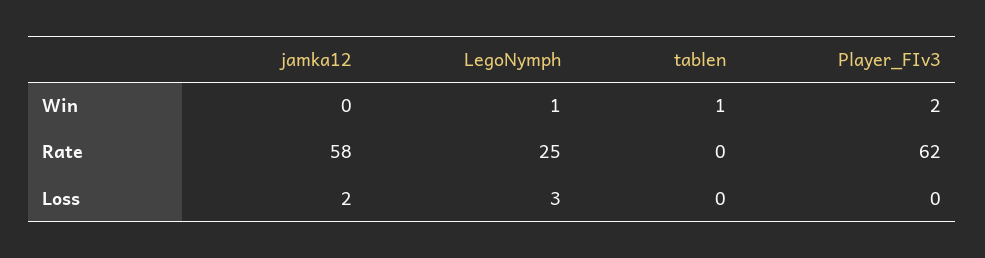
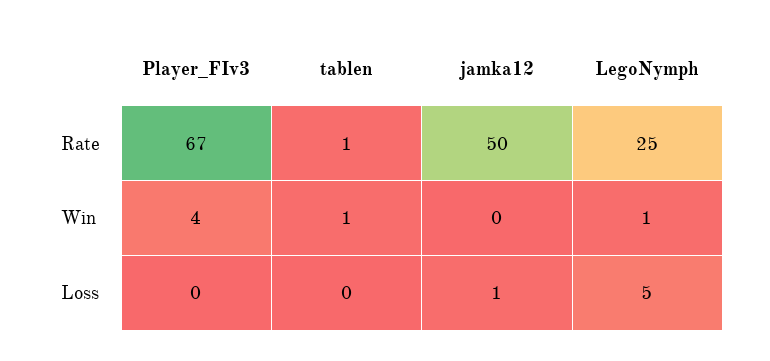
Player_FIv3, Win: 2 -> 4
jamka12, Rate: 58 -> 50
tablen, Rate: 0 -> 1
Player_FIv3, Rate: 62 -> 67
jamka12, Loss: 2 -> 1
LegoNymph, Loss: 3 -> 5

